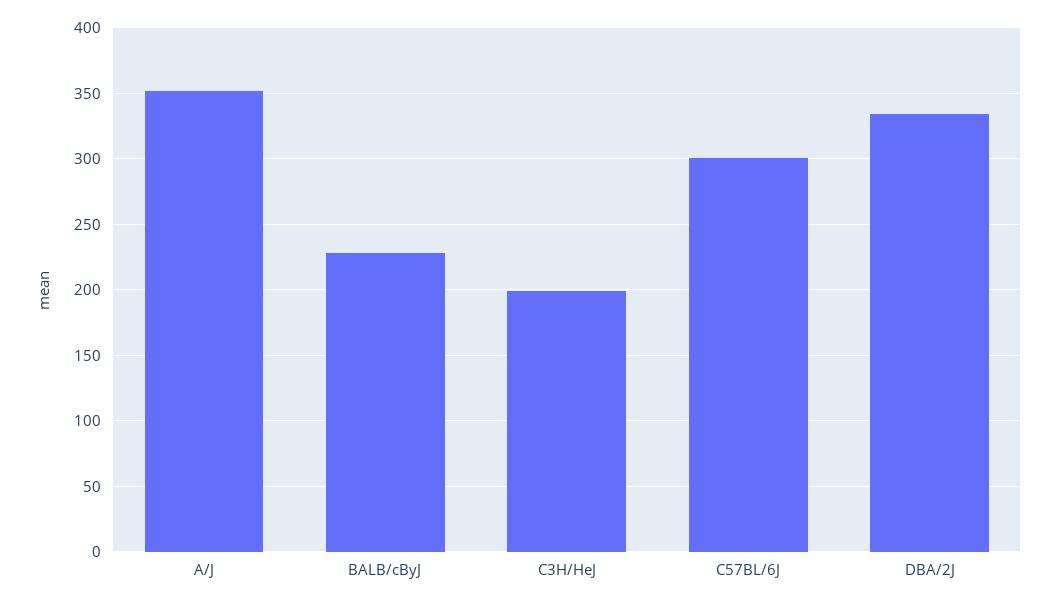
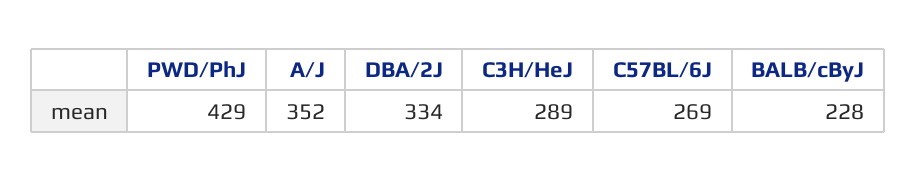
C3H/HeJ: 200 -> 289
C57BL/6J: 300 -> 269
PWD/PhJ: none -> 429

